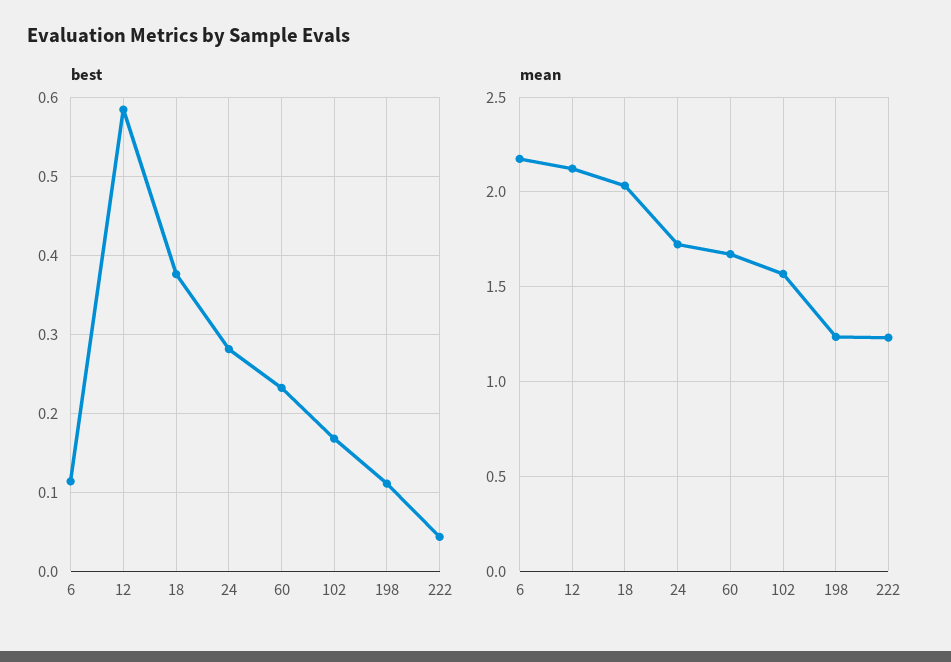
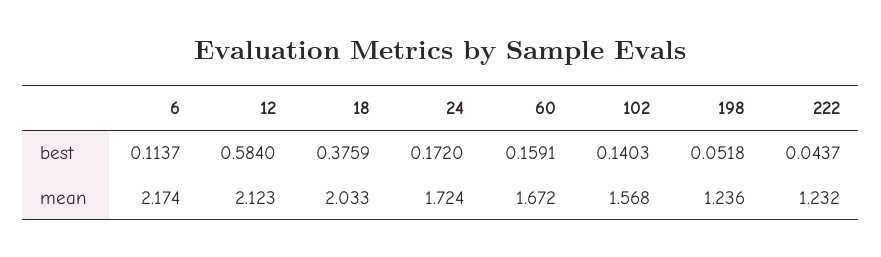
best, 24: 0.28 -> 0.172
best, 60: 0.23 -> 0.1591
best, 102: 0.17 -> 0.1403
best, 198: 0.11 -> 0.0518

